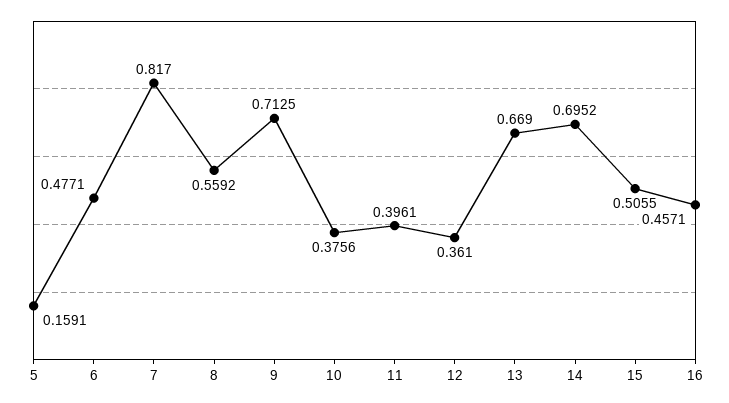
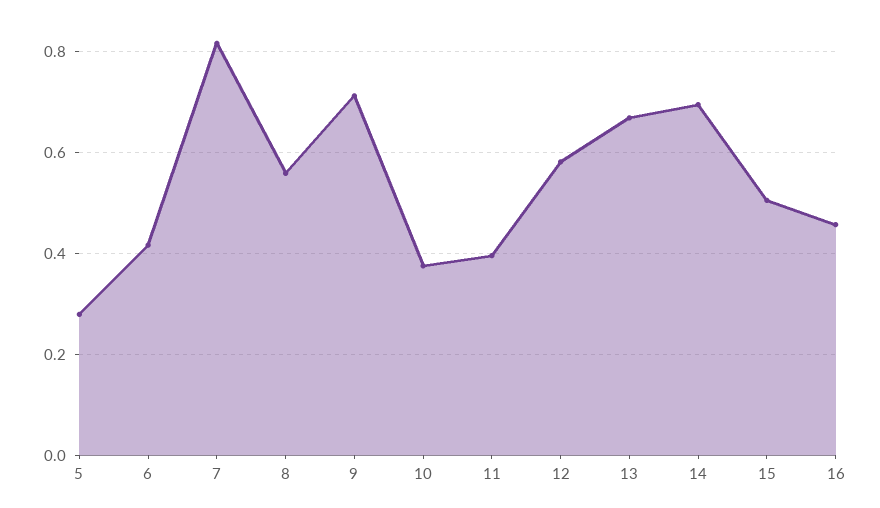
5: 0.1591 -> 0.28
6: 0.4771 -> 0.42
12: 0.361 -> 0.58

